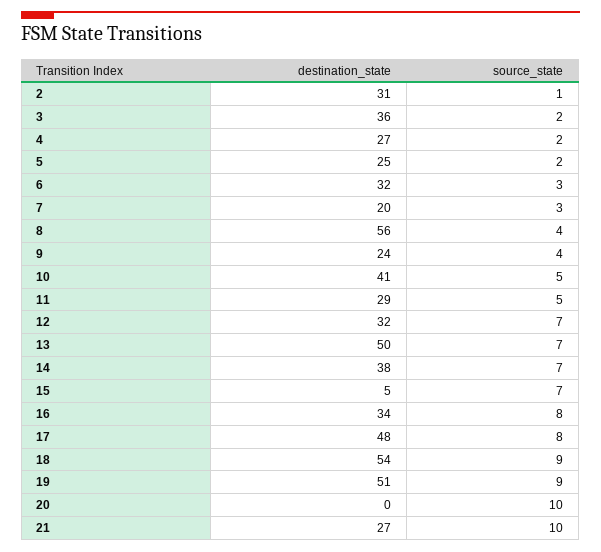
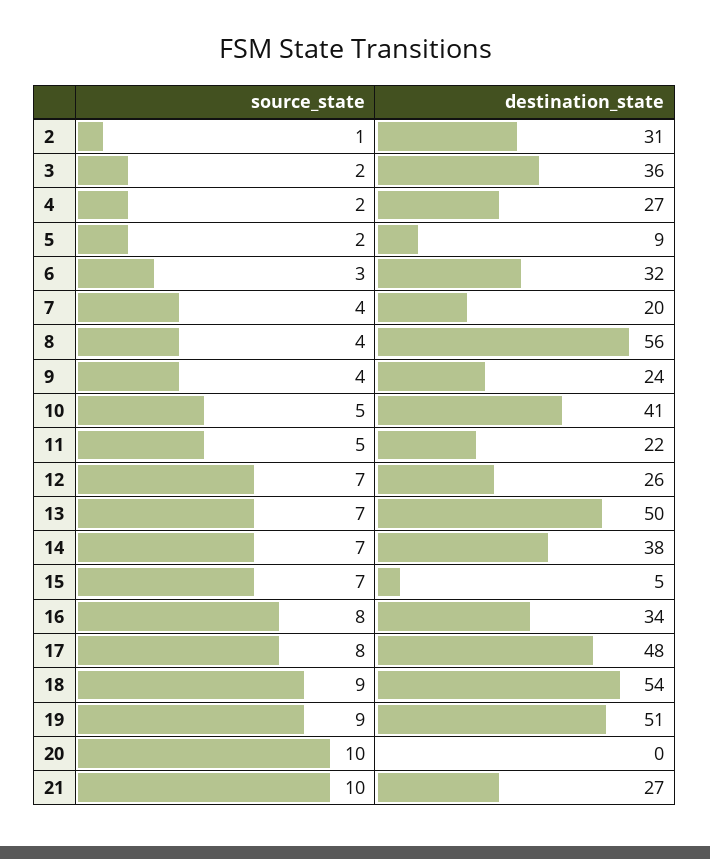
destination_state, 5: 25 -> 9
source_state, 7: 3 -> 4
destination_state, 11: 29 -> 22
destination_state, 12: 32 -> 26

